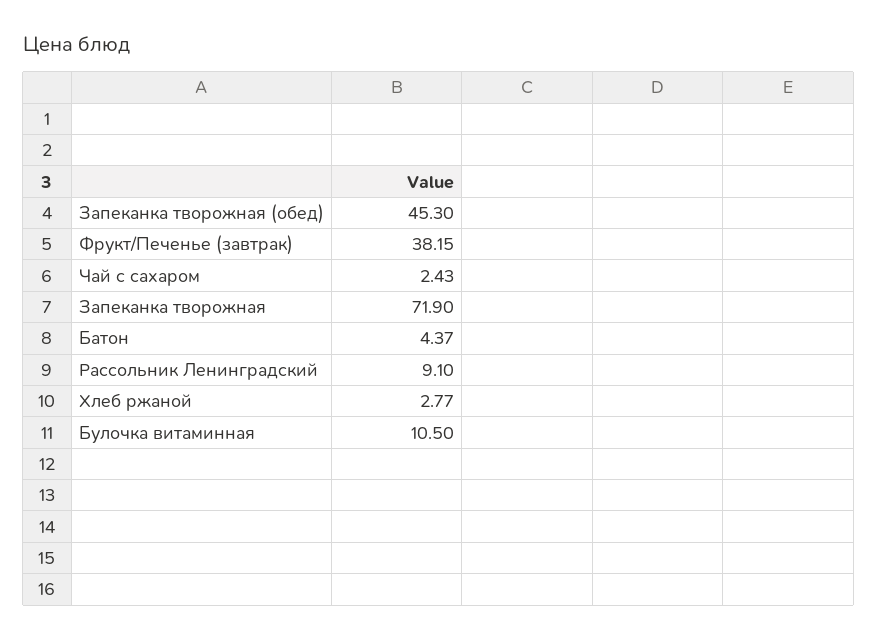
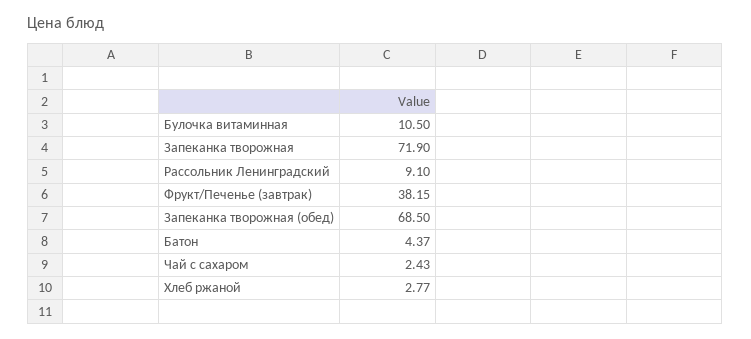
Запеканка творожная (обед): 45.3 -> 68.5

